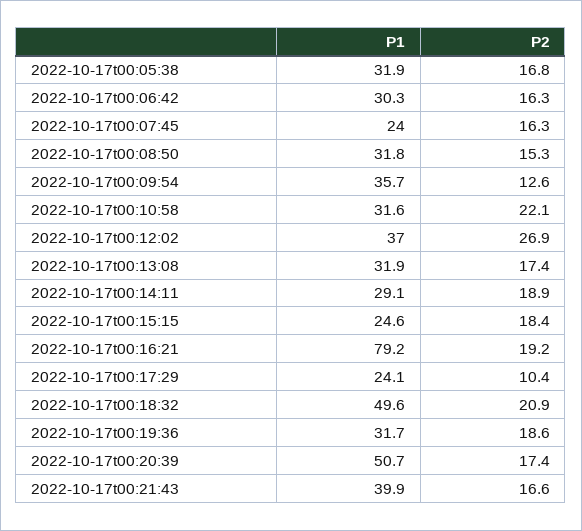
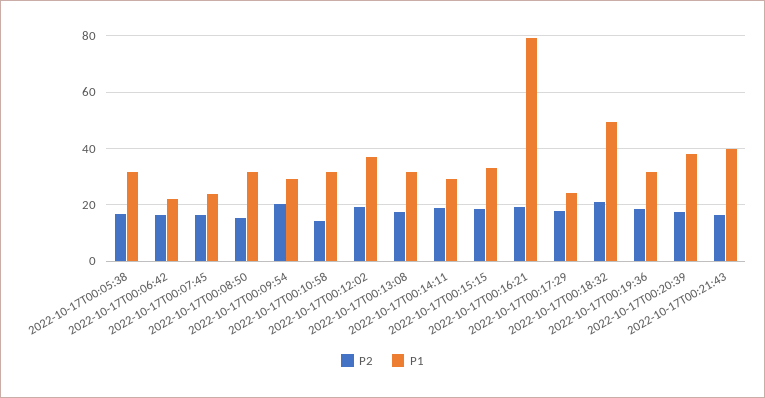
P1, 2022-10-17t00:06:42: 30.3 -> 22.5
P1, 2022-10-17t00:09:54: 35.7 -> 30
P2, 2022-10-17t00:09:54: 12.6 -> 20
P2, 2022-10-17t00:10:58: 22.1 -> 15
P2, 2022-10-17t00:12:02: 26.9 -> 20
P1, 2022-10-17t00:15:15: 24.6 -> 32.5
P2, 2022-10-17t00:17:29: 10.4 -> 17.5
P1, 2022-10-17t00:20:39: 50.7 -> 37.5

